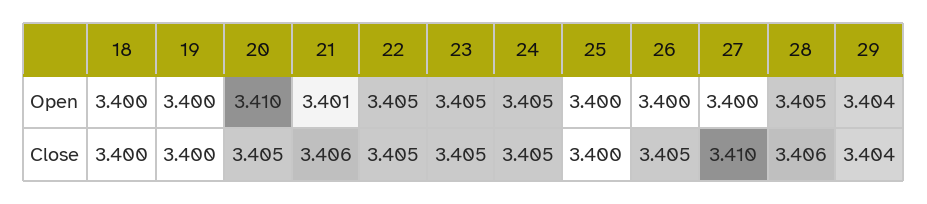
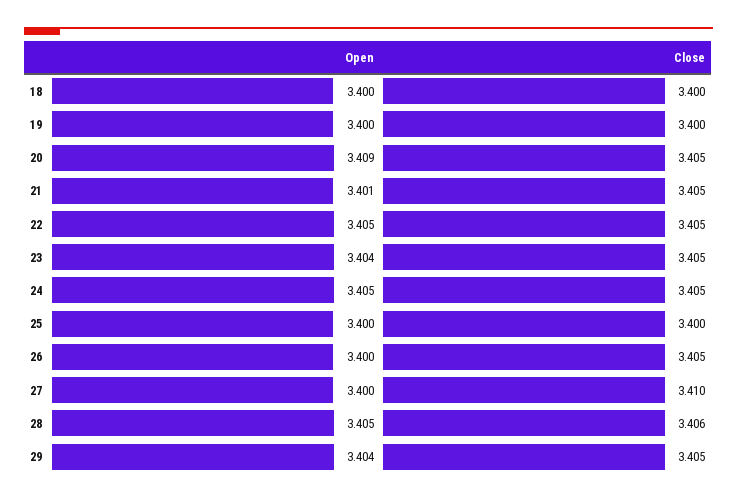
20, Open: 3.41 -> 3.409
23, Open: 3.405 -> 3.404
21, Close: 3.406 -> 3.405
29, Close: 3.404 -> 3.405

